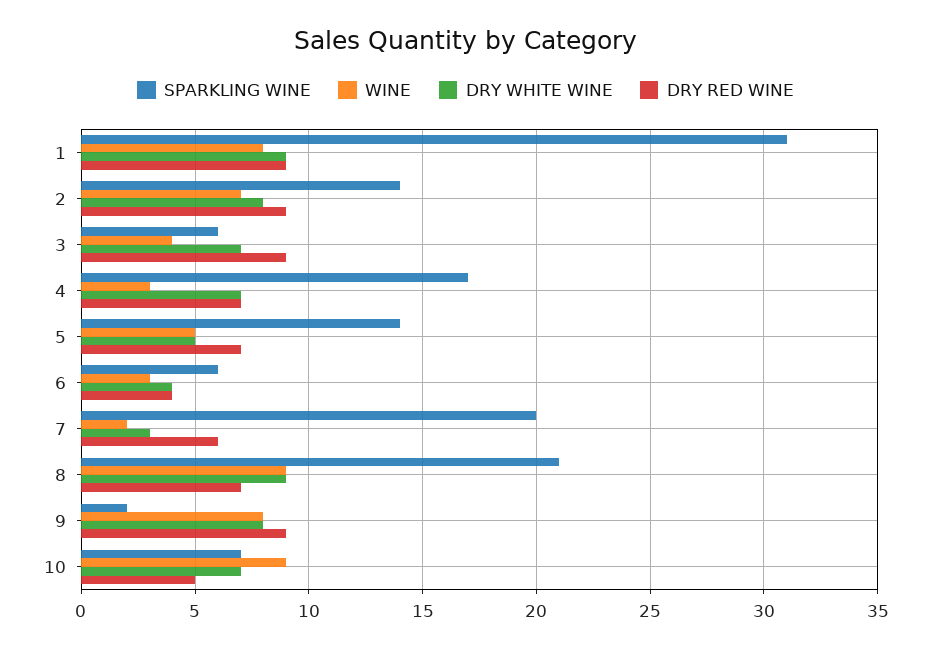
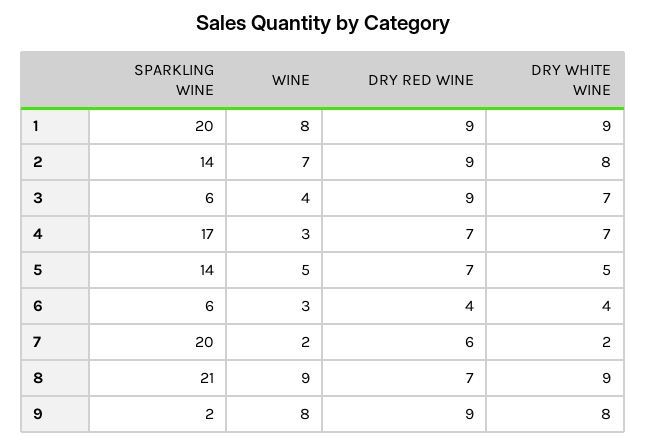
SPARKLING WINE, 1: 31 -> 20
DRY WHITE WINE, 7: 3 -> 2
SPARKLING WINE, 10: 7 -> none
WINE, 10: 9 -> none
DRY WHITE WINE, 10: 7 -> none
DRY RED WINE, 10: 5 -> none

